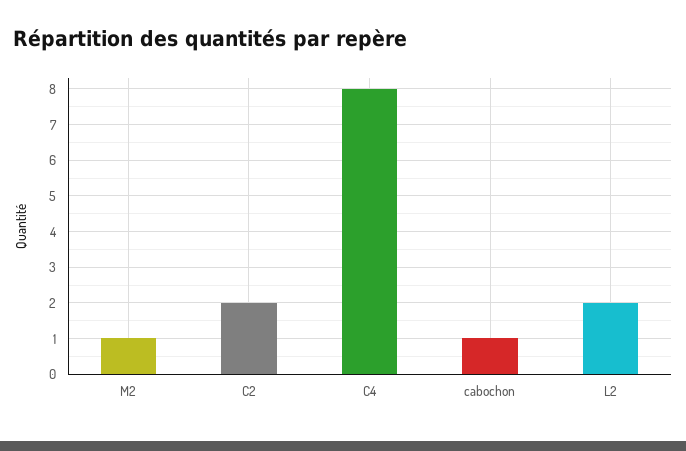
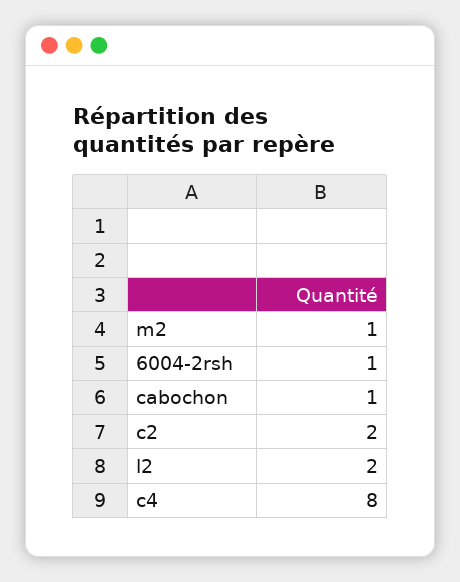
6004-2rsh: none -> 1

